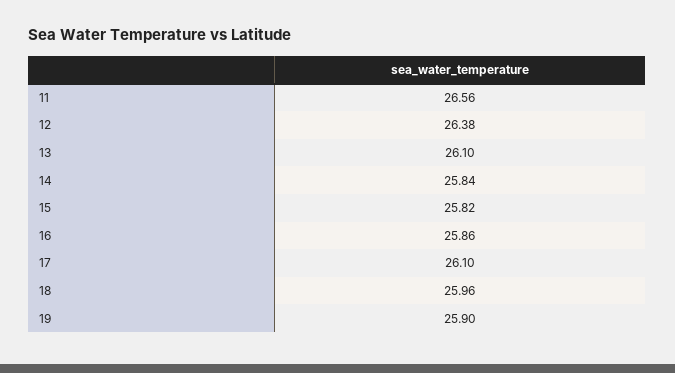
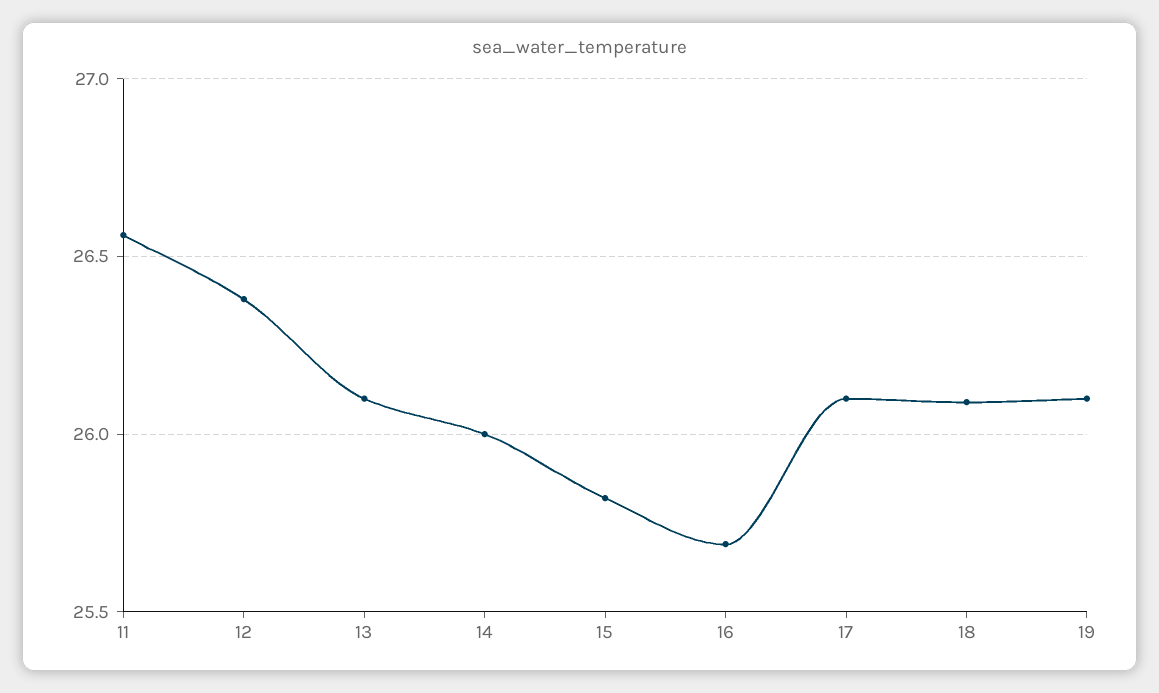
14: 25.84 -> 26
16: 25.86 -> 25.7
18: 25.96 -> 26.1
19: 25.9 -> 26.1

